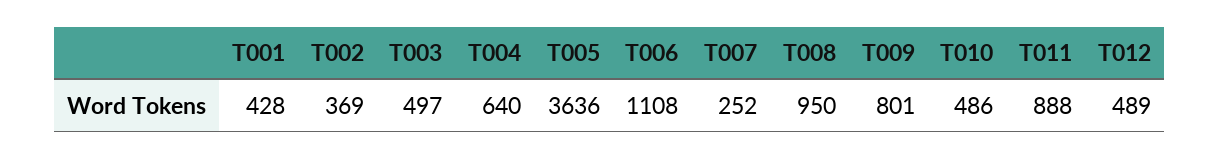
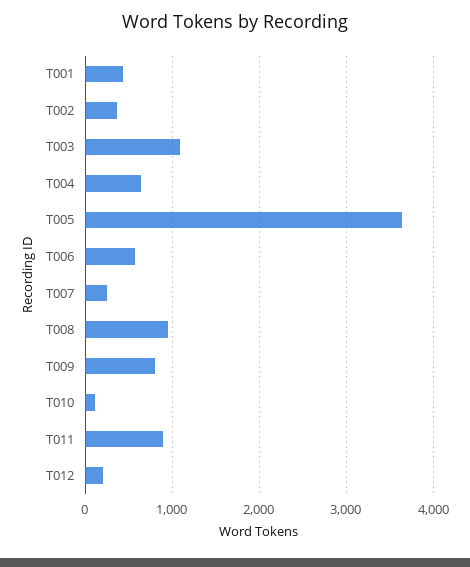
T003: 497 -> 1100
T006: 1108 -> 600
T010: 486 -> 100
T012: 489 -> 200

